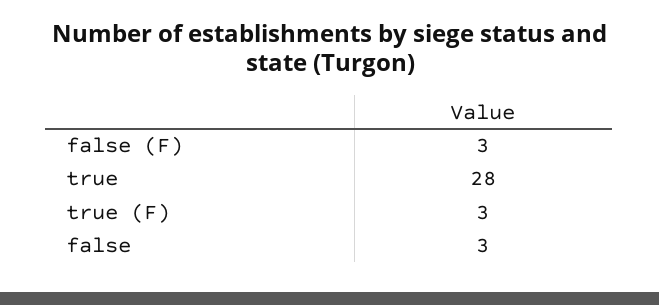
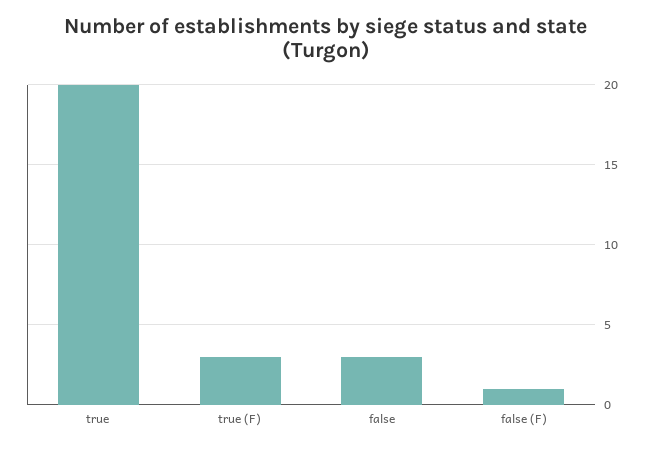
false (F): 3 -> 1
true: 28 -> 20

